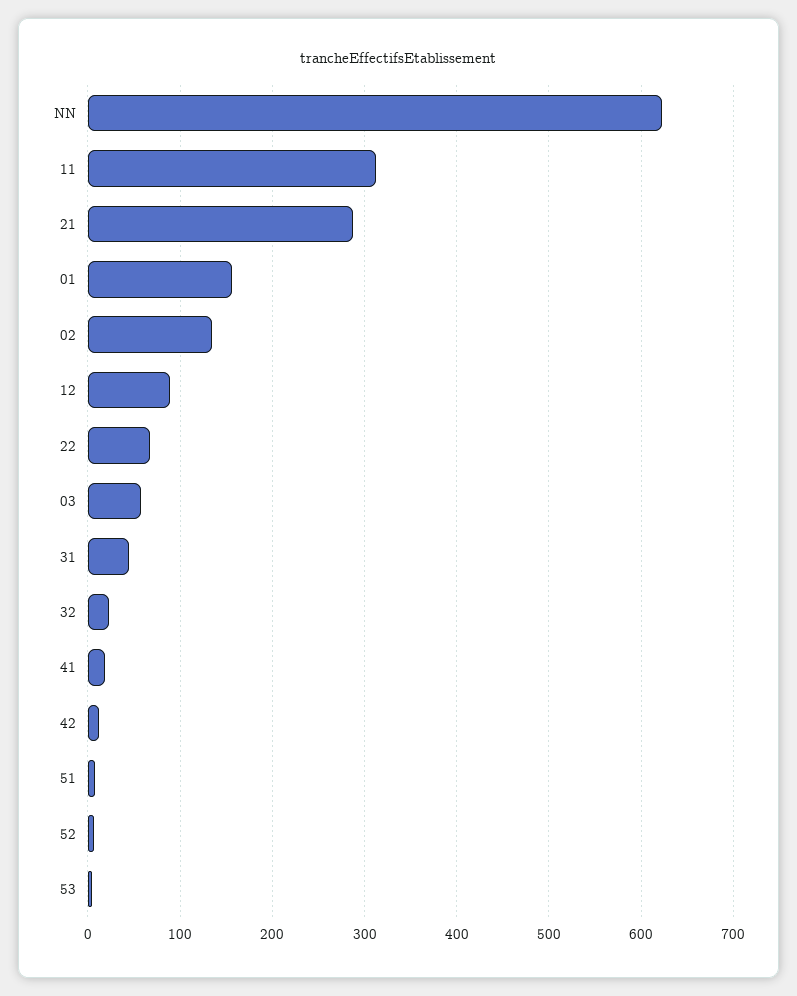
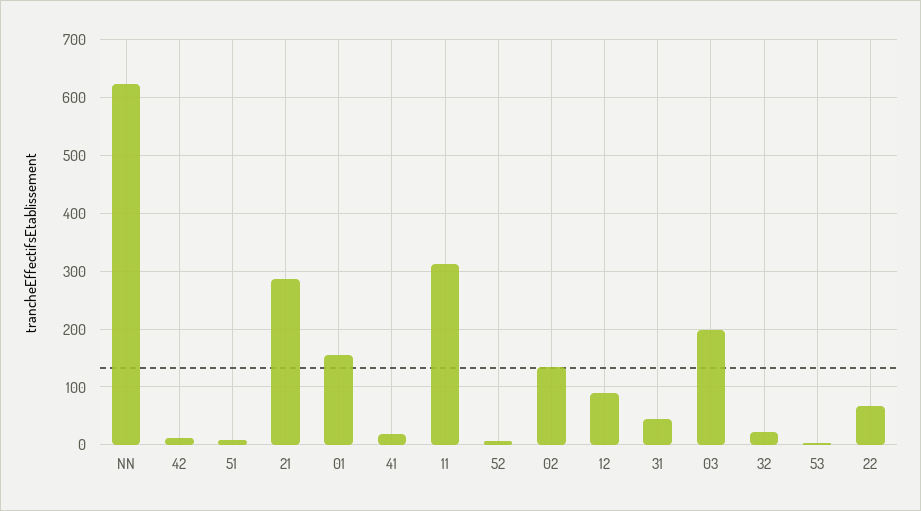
03: 60 -> 200

